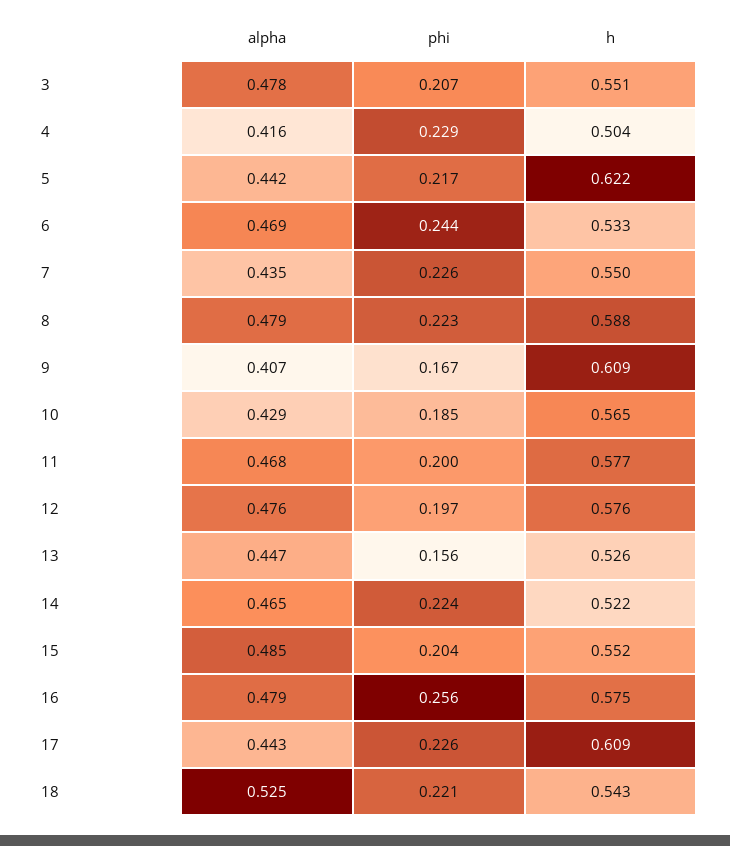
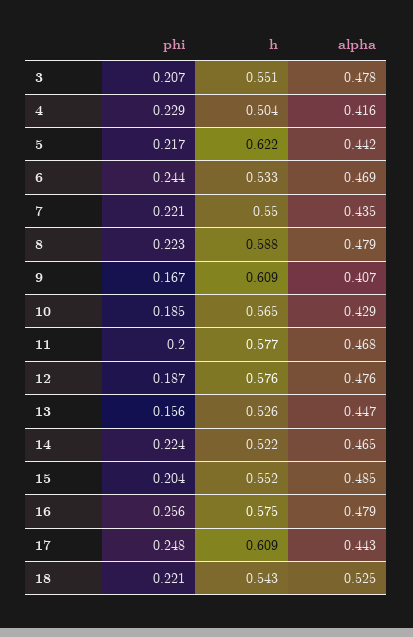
phi, 7: 0.226 -> 0.221
phi, 12: 0.197 -> 0.187
phi, 17: 0.226 -> 0.248

